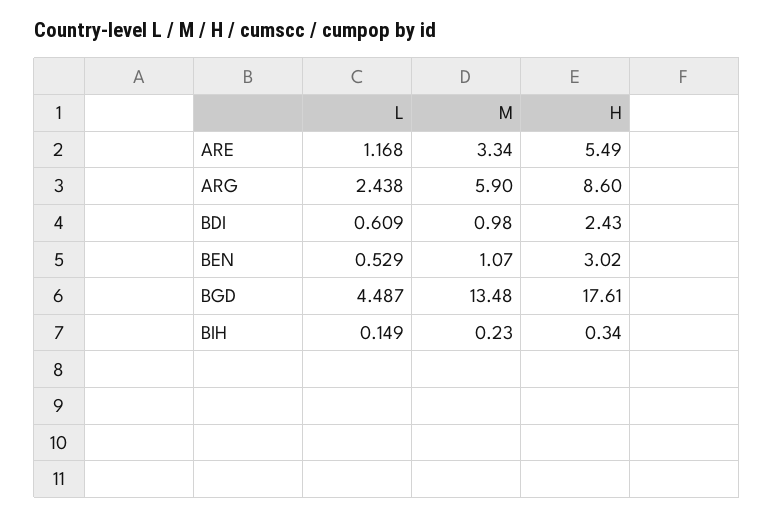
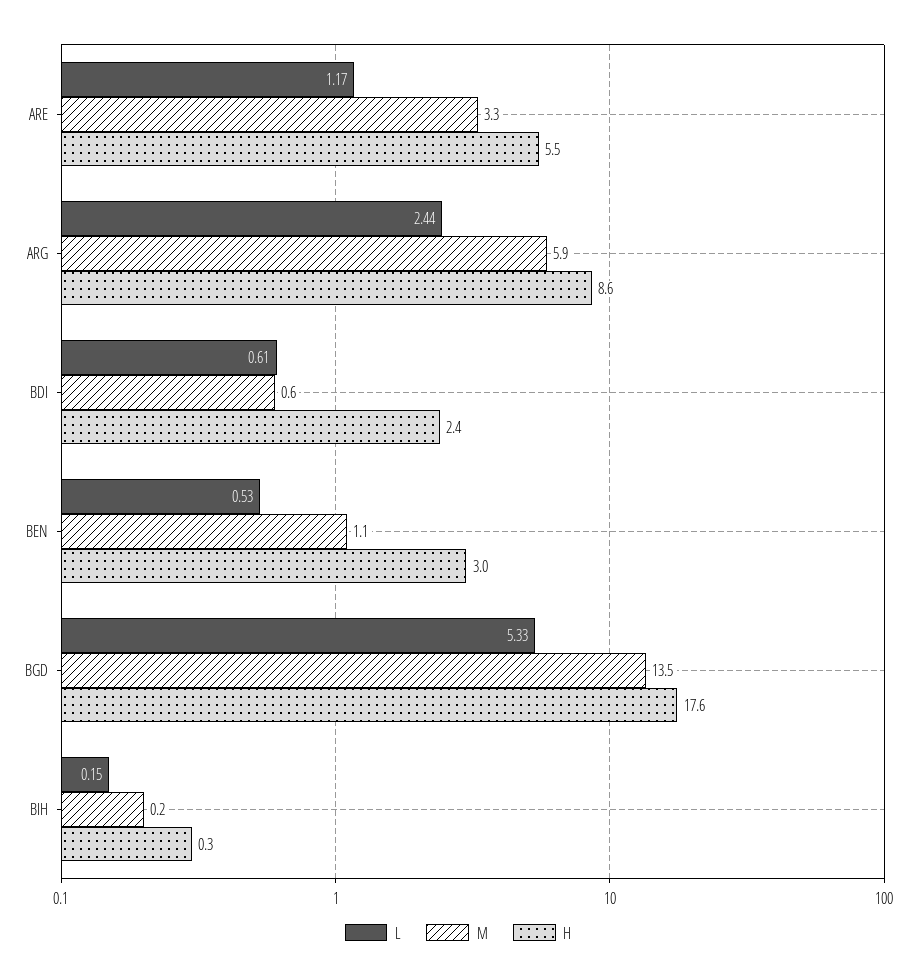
M, BDI: 0.98 -> 0.6
L, BGD: 4.487 -> 5.33

